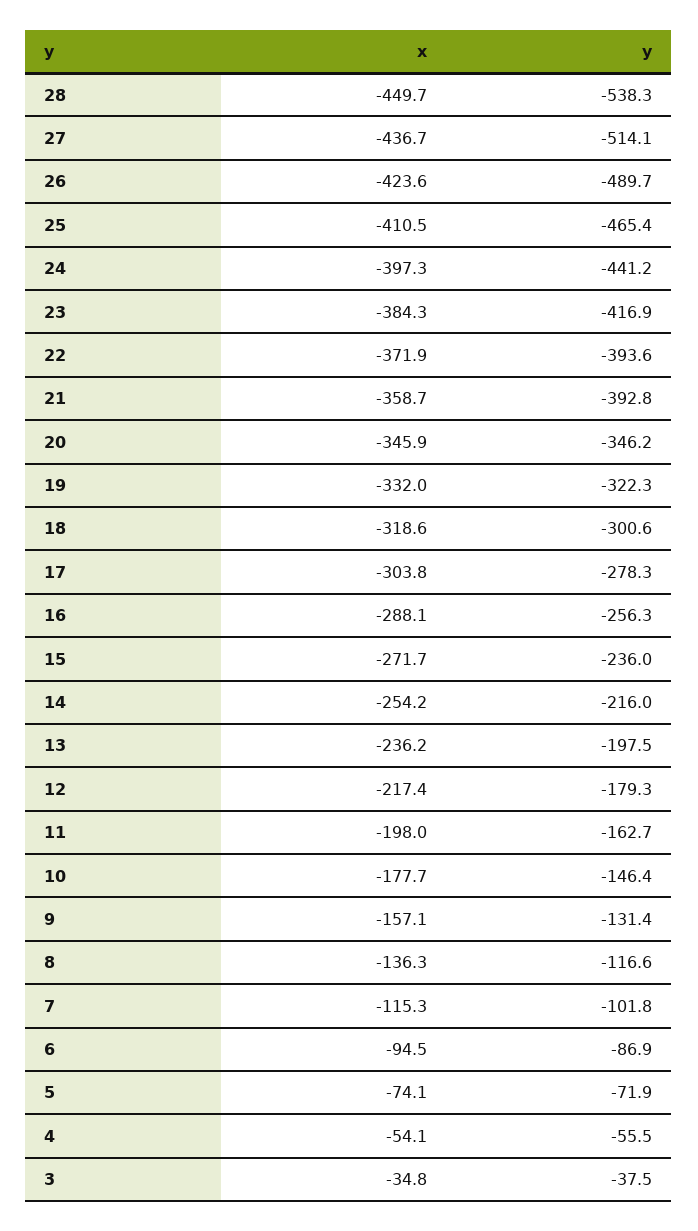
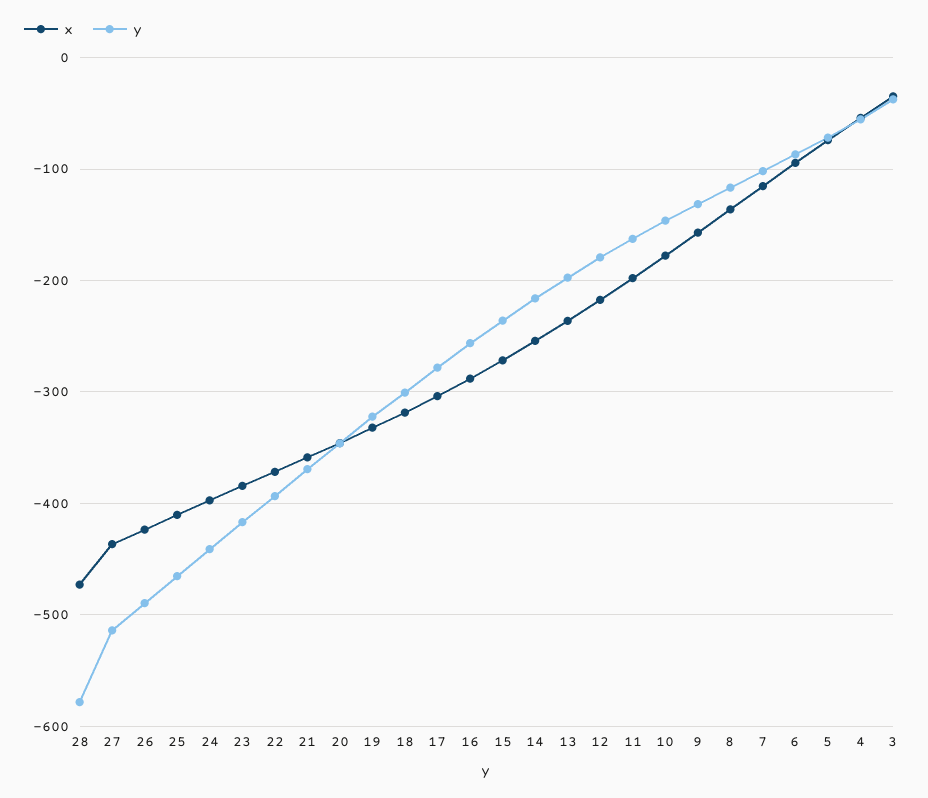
x, 28: -449.7 -> -470
y, 28: -538.3 -> -580
y, 21: -392.8 -> -370

